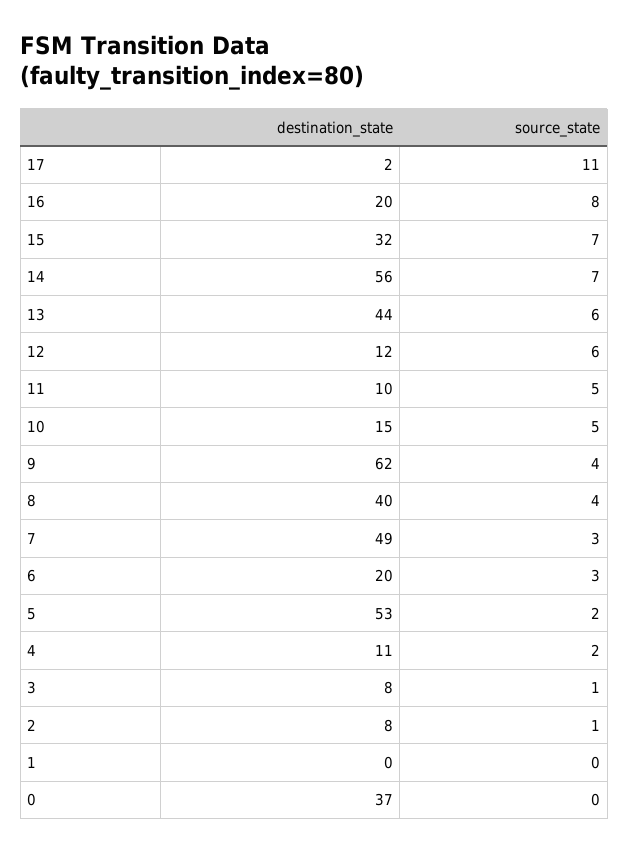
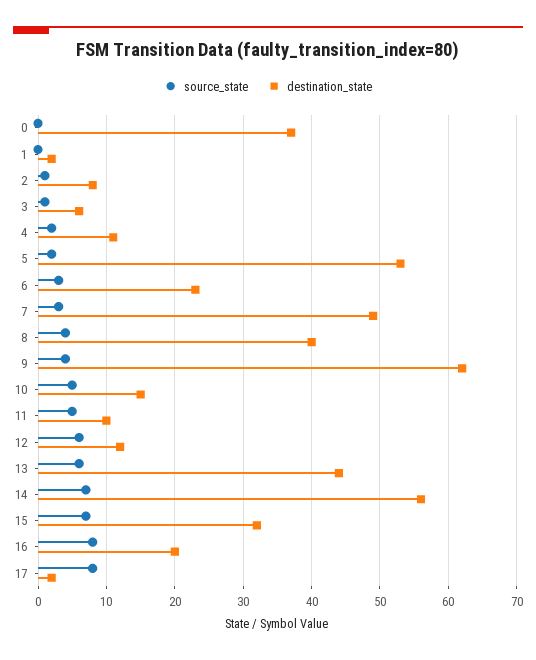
source_state, 17: 11 -> 8
destination_state, 6: 20 -> 23
destination_state, 3: 8 -> 6
destination_state, 1: 0 -> 2

